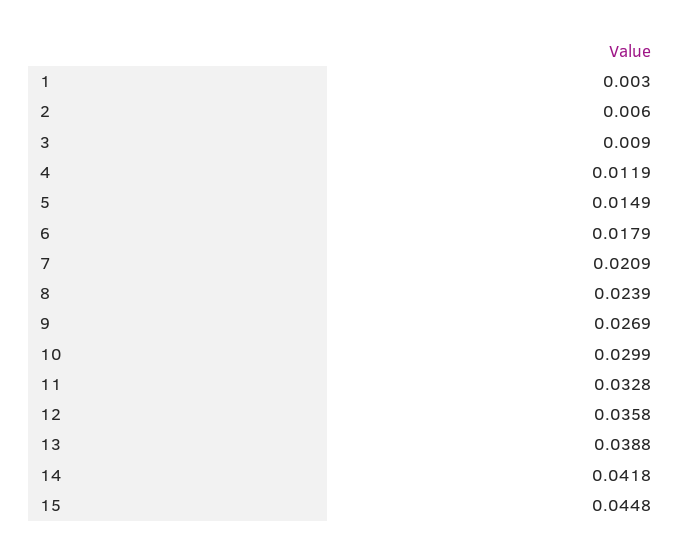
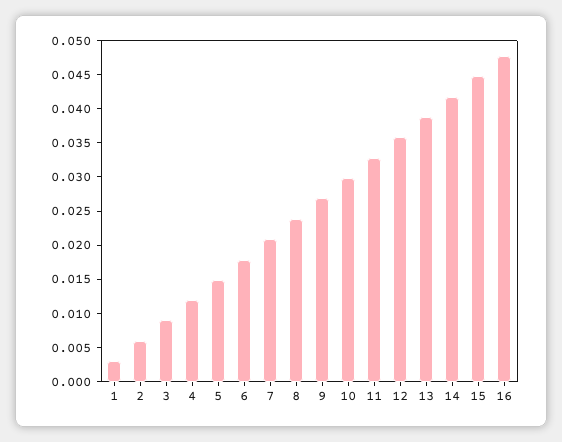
16: none -> 0.0475

